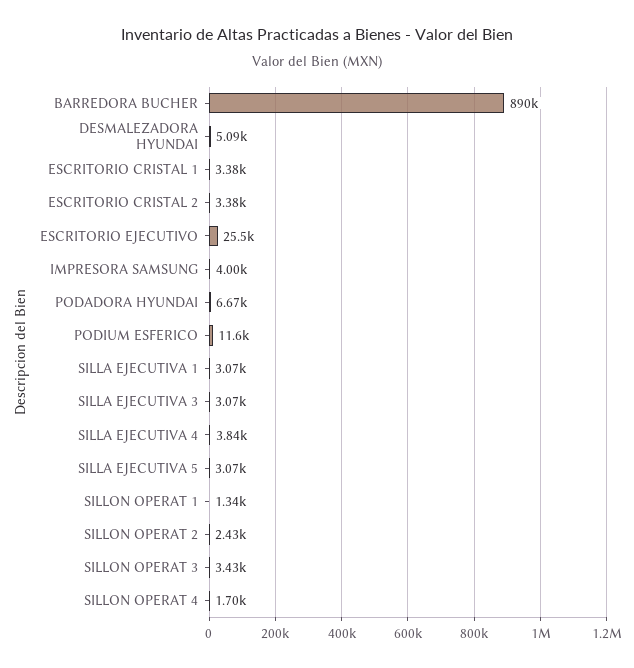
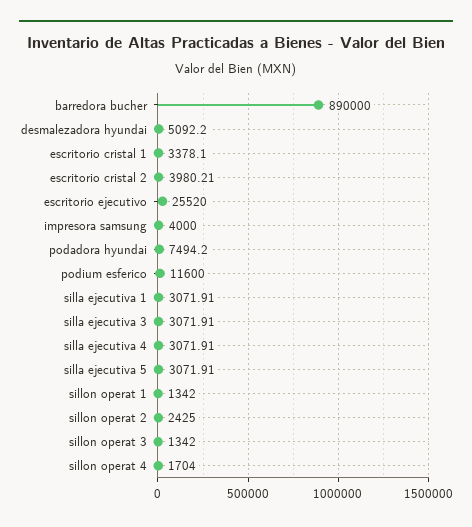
ESCRITORIO CRISTAL 2: 3380 -> 3980.21
PODADORA HYUNDAI: 6670 -> 7494.2
SILLA EJECUTIVA 4: 3840 -> 3071.91
SILLON OPERAT 3: 3430 -> 1342

